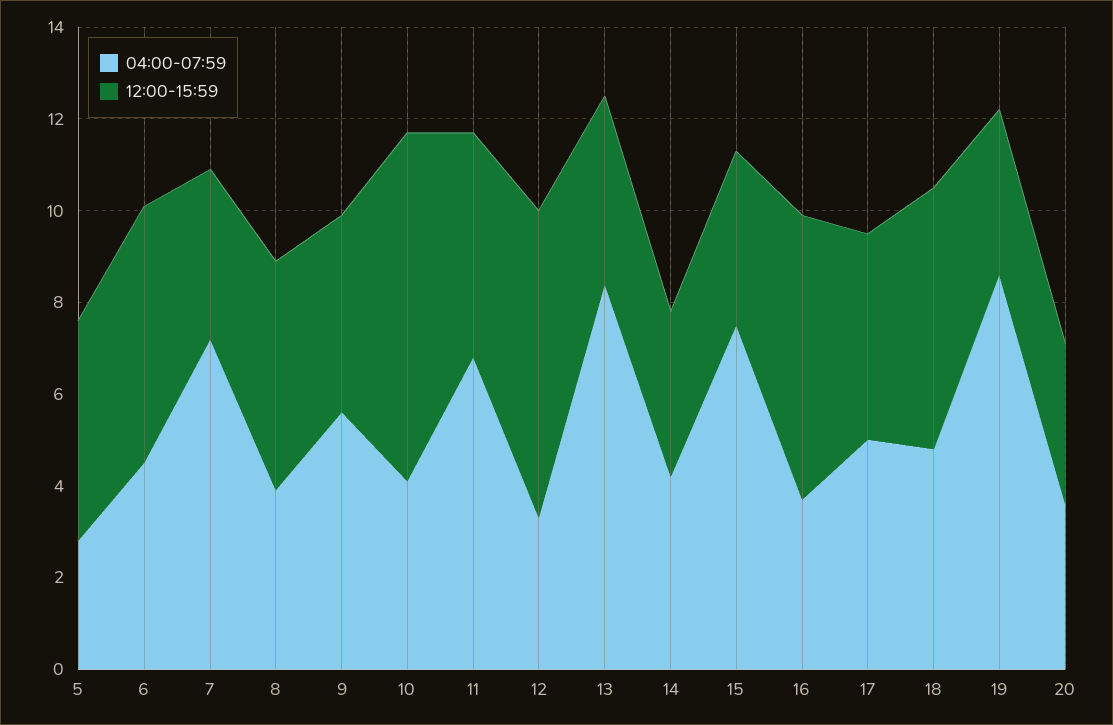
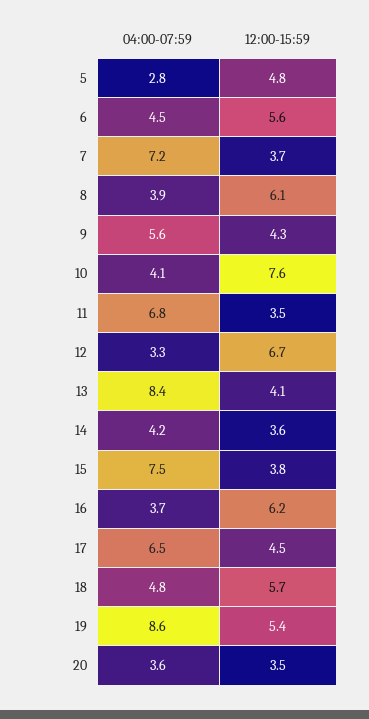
12:00-15:59, 8: 5 -> 6.1
12:00-15:59, 11: 5 -> 3.5
04:00-07:59, 17: 5 -> 6.5
12:00-15:59, 19: 3.5 -> 5.4

